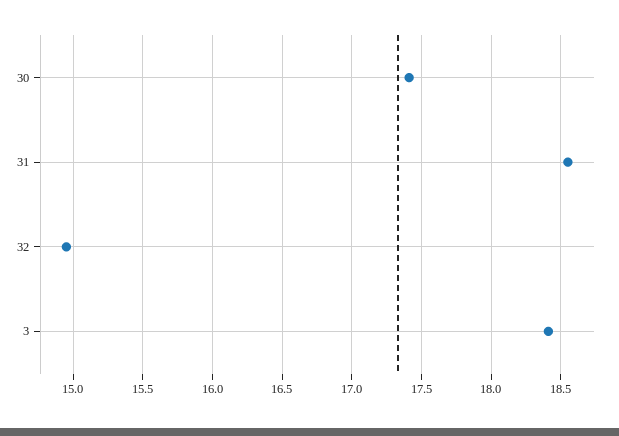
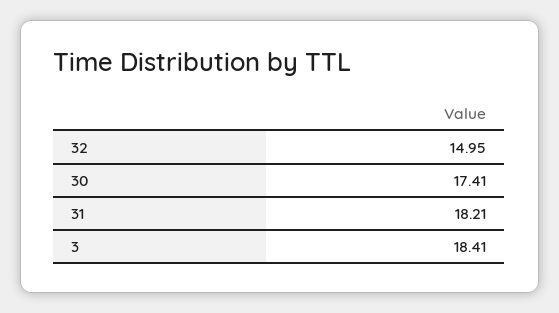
31: 18.55 -> 18.21

